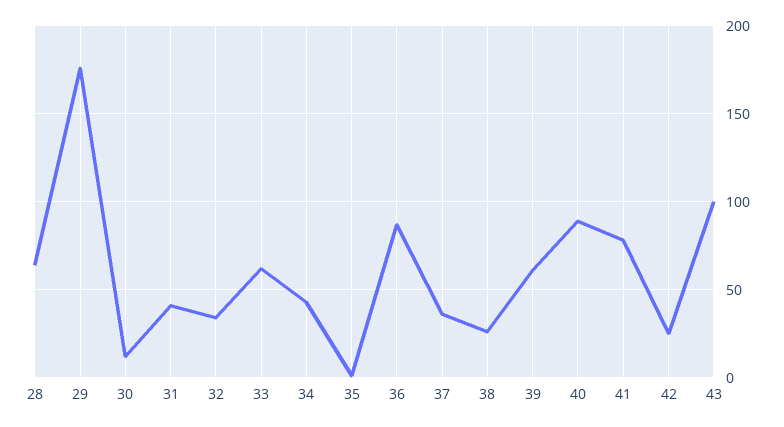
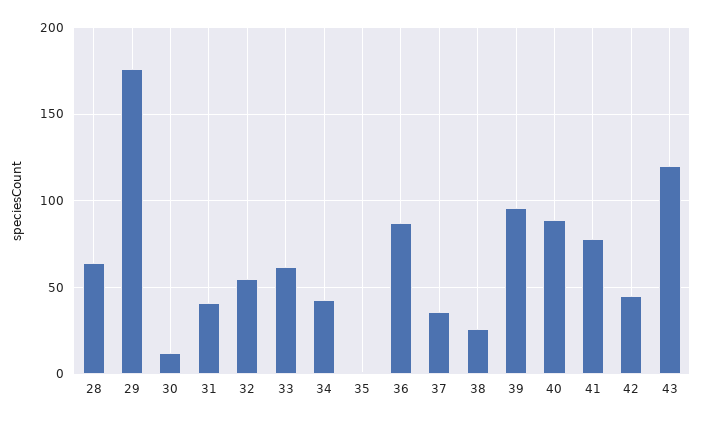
32: 35 -> 55
39: 60 -> 95
42: 25 -> 45
43: 100 -> 120

